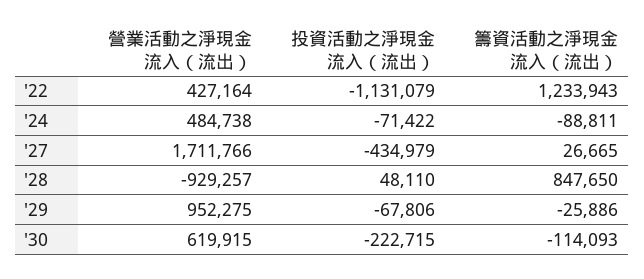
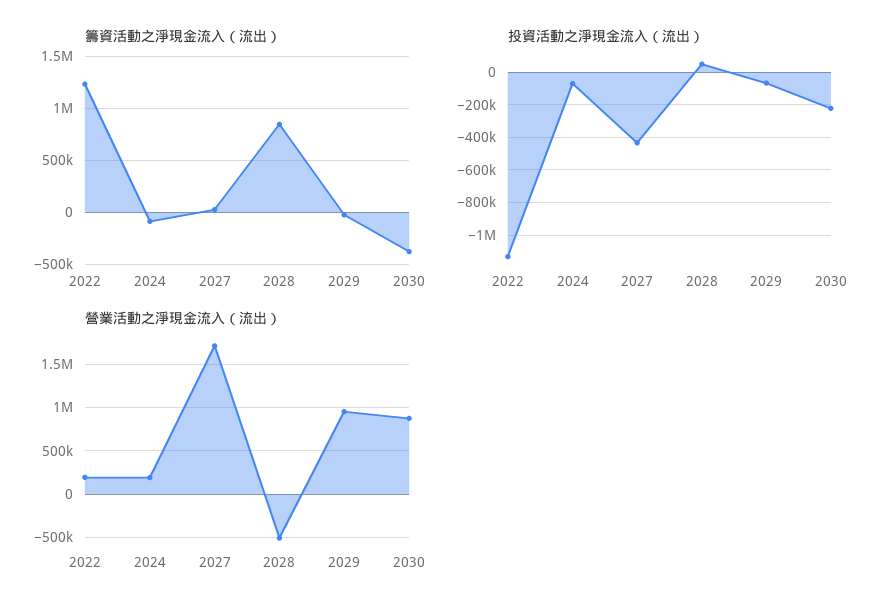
營業活動之淨現金流入（流出）, '22: 427164 -> 200000
營業活動之淨現金流入（流出）, '24: 484738 -> 200000
營業活動之淨現金流入（流出）, '28: -929257 -> -500000
營業活動之淨現金流入（流出）, '30: 619915 -> 900000
籌資活動之淨現金流入（流出）, '30: -114093 -> -400000

